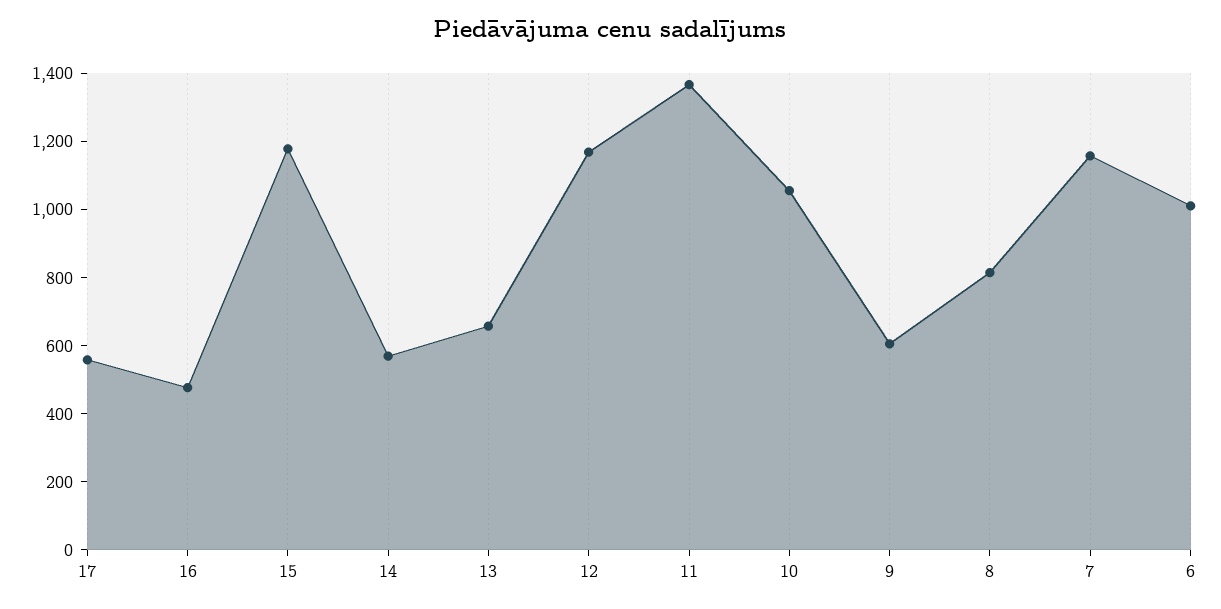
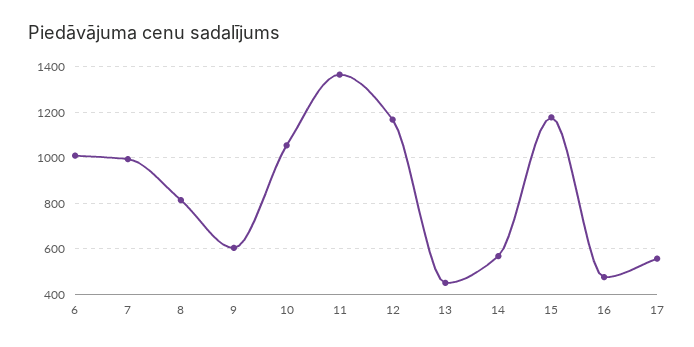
13: 650 -> 450
7: 1150 -> 1000

